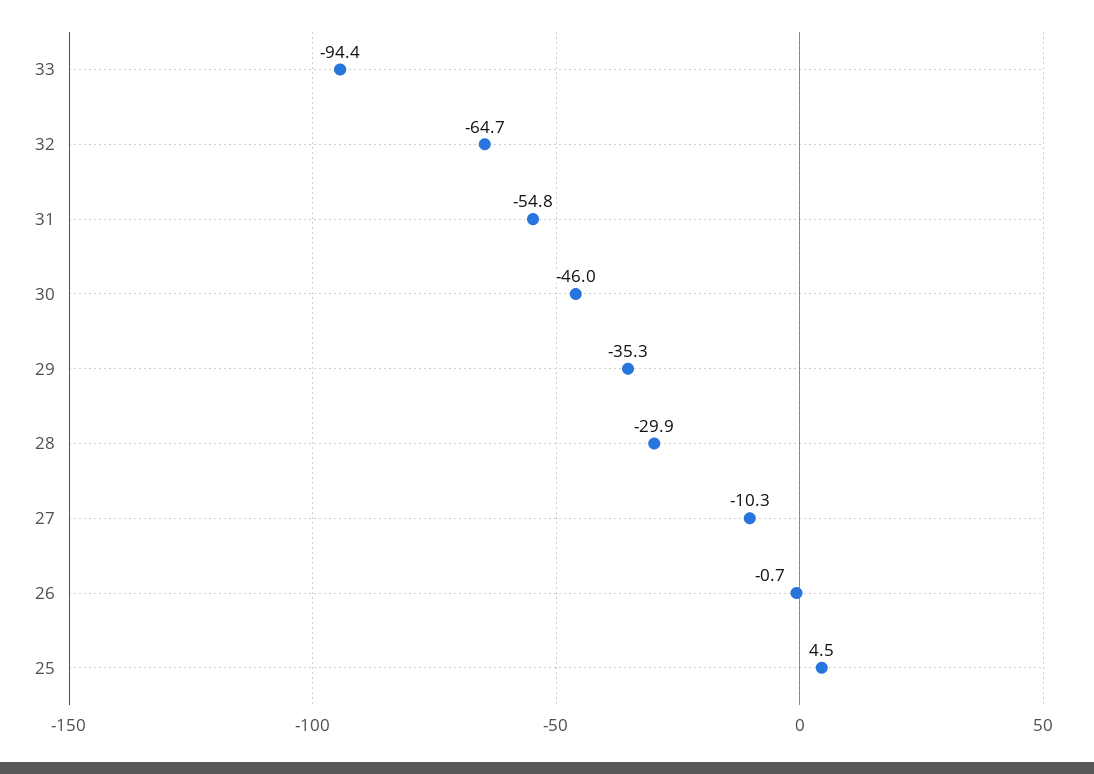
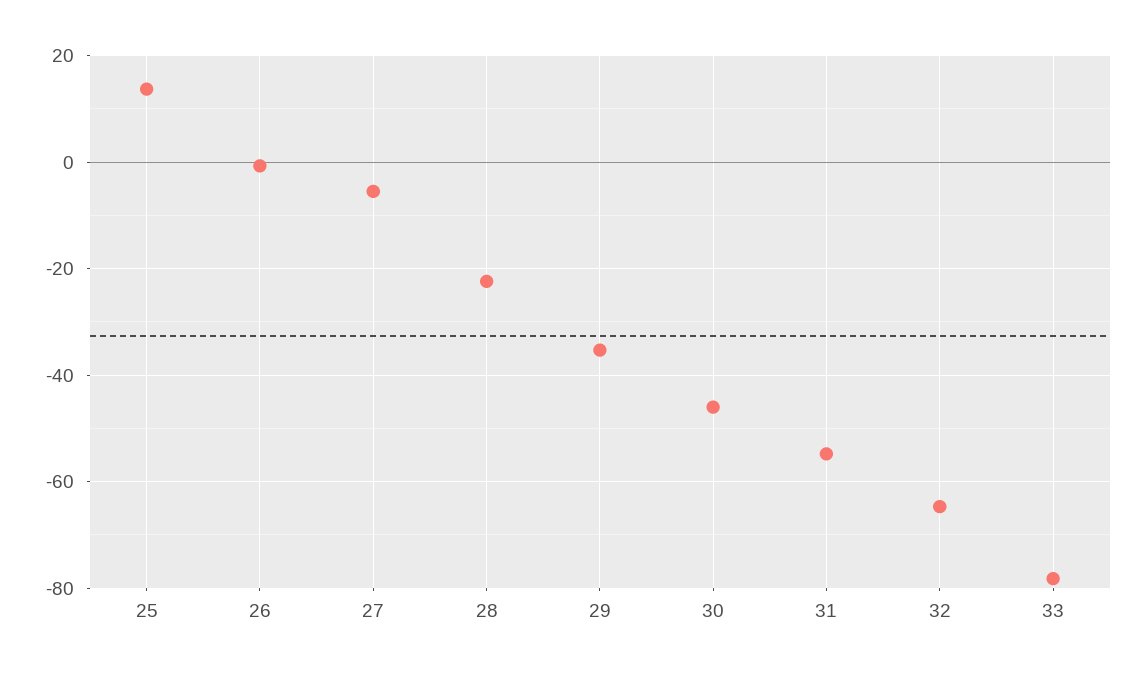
33: -94.4 -> -78
28: -29.9 -> -22
27: -10.3 -> -6
25: 4.5 -> 14

